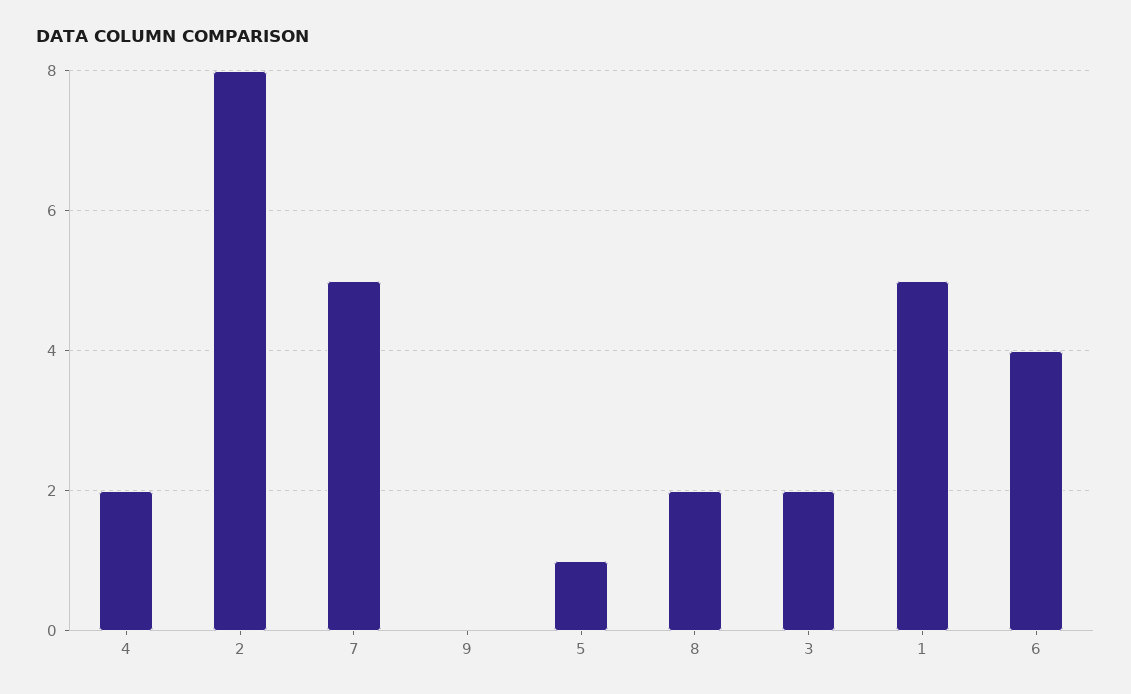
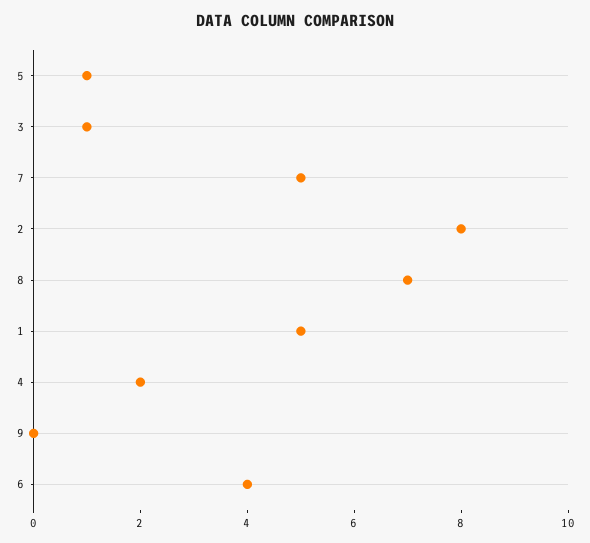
8: 2 -> 7
3: 2 -> 1

